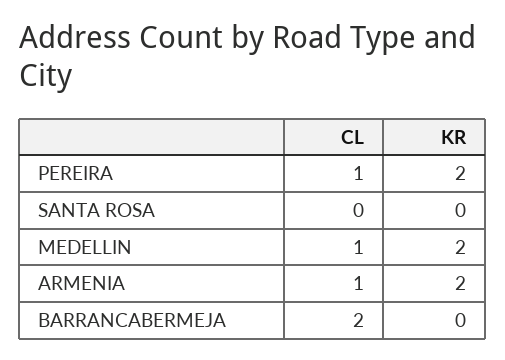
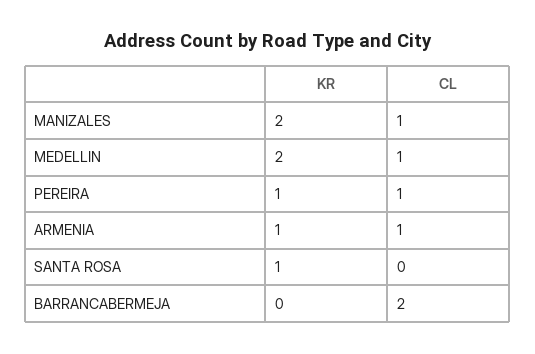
KR, PEREIRA: 2 -> 1
KR, SANTA ROSA: 0 -> 1
KR, ARMENIA: 2 -> 1
KR, MANIZALES: none -> 2
CL, MANIZALES: none -> 1

